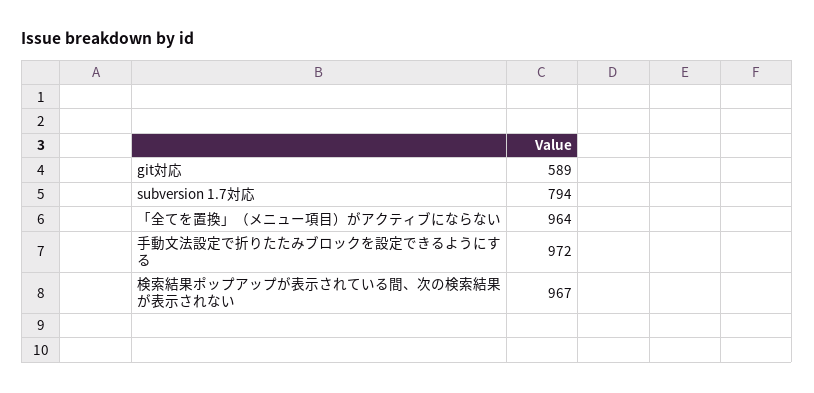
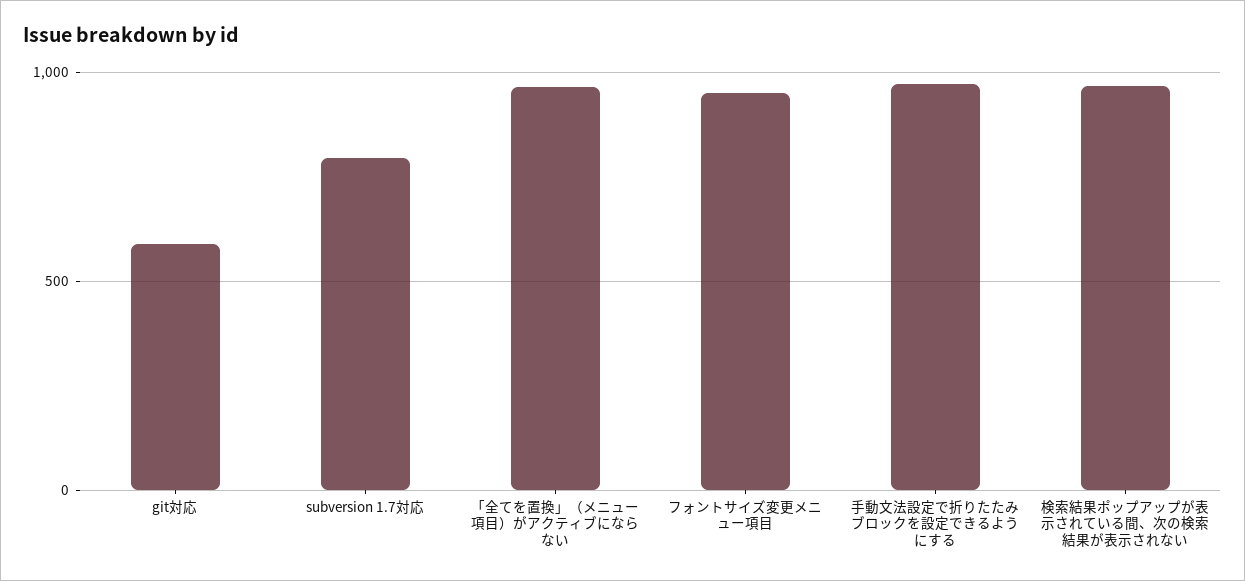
フォントサイズ変更メニュー項目: none -> 950

